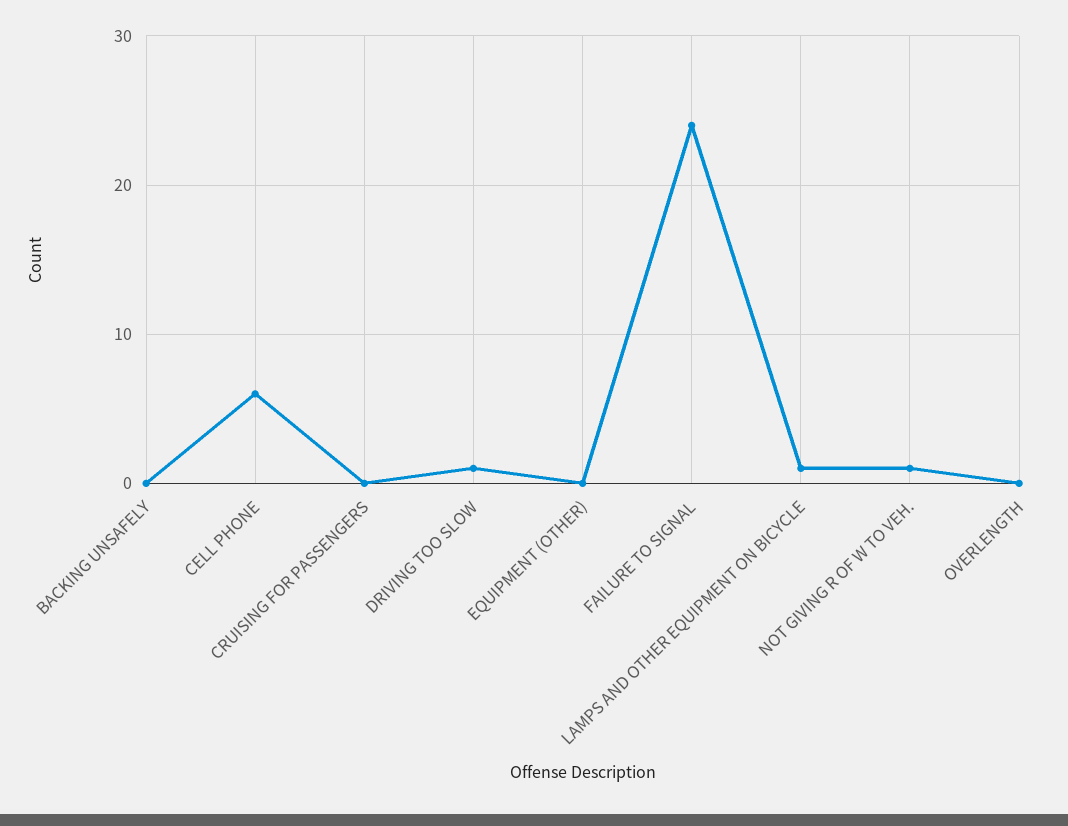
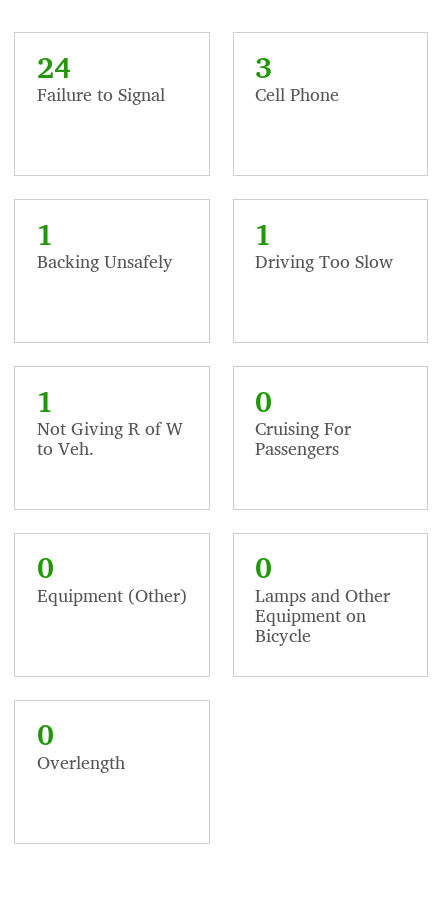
BACKING UNSAFELY: 0 -> 1
CELL PHONE: 6 -> 3
LAMPS AND OTHER EQUIPMENT ON BICYCLE: 1 -> 0

